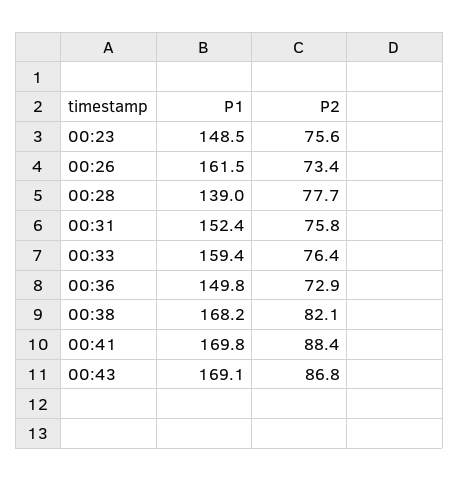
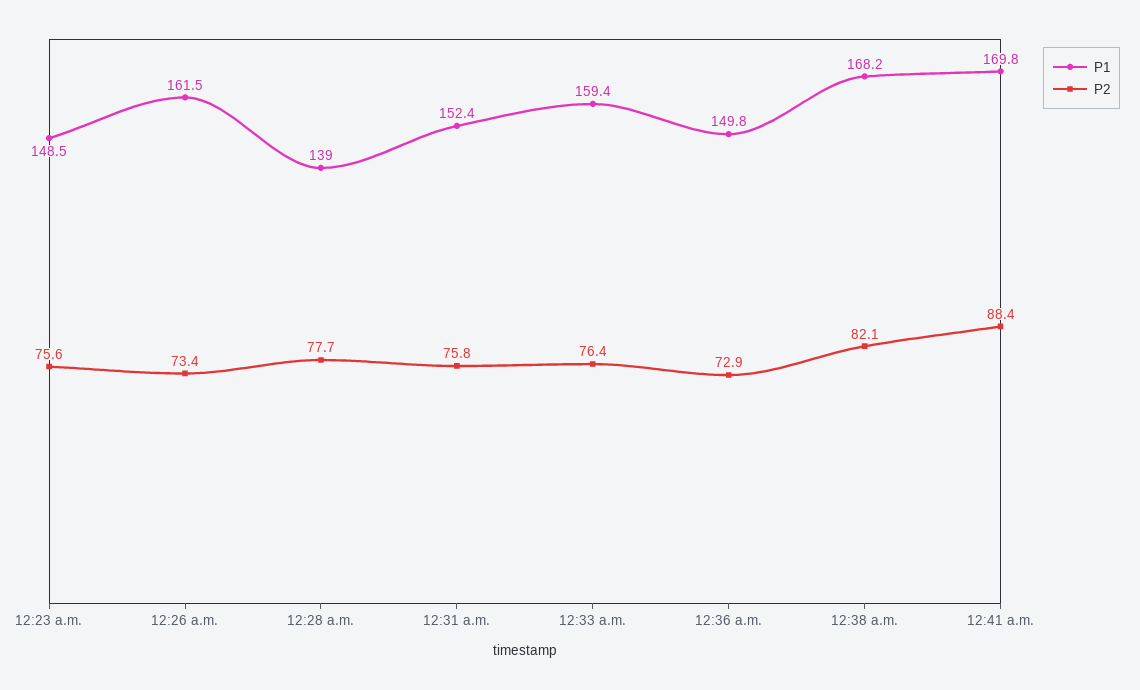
P1, 00:43: 169.1 -> none
P2, 00:43: 86.8 -> none

